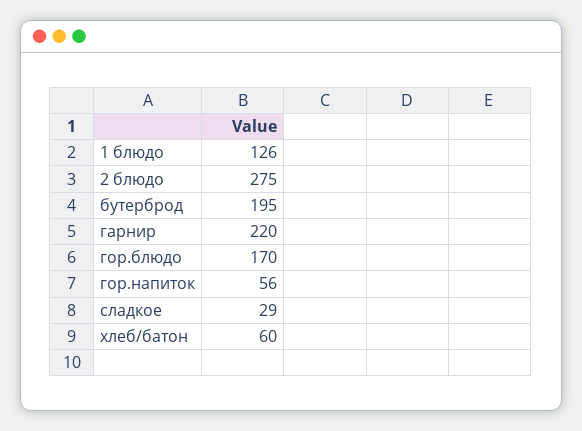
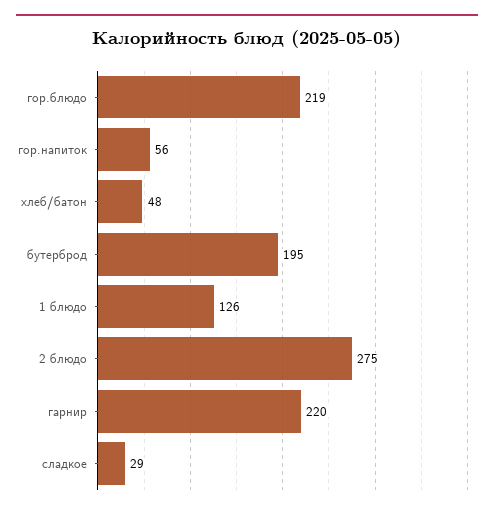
гор.блюдо: 170 -> 219
хлеб/батон: 60 -> 48

